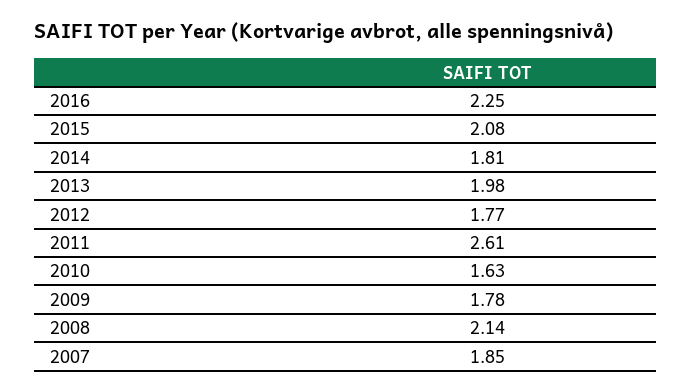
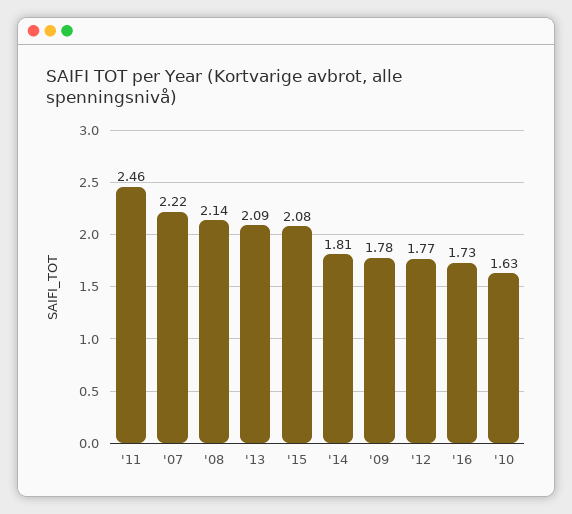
2016: 2.25 -> 1.73
2013: 1.98 -> 2.09
2011: 2.61 -> 2.46
2007: 1.85 -> 2.22

